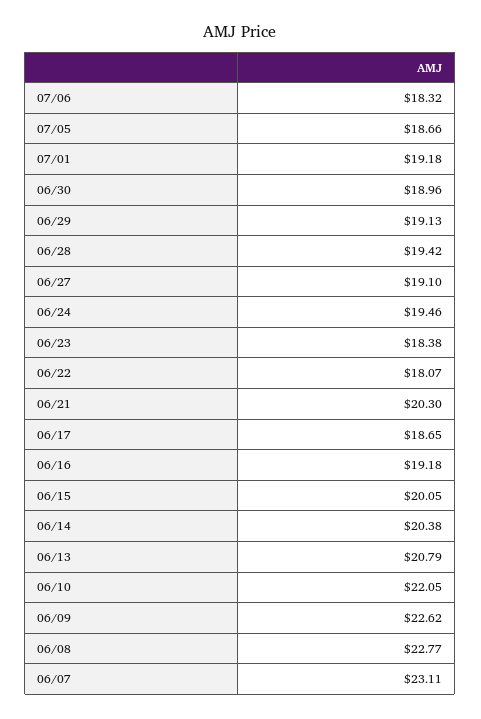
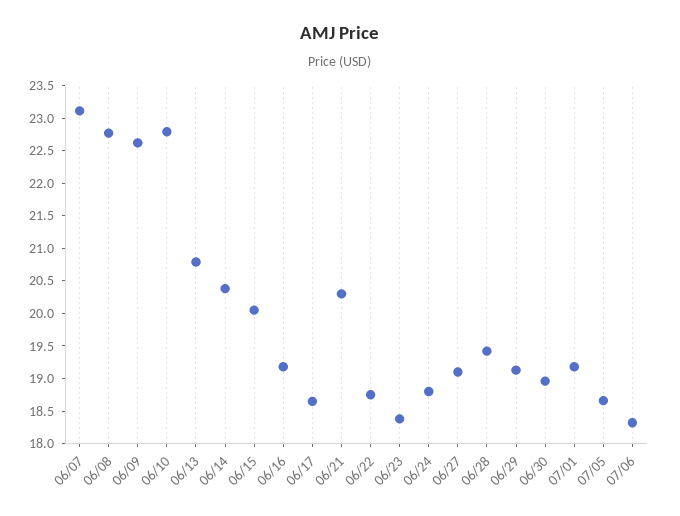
06/24: 19.46 -> 18.75
06/22: 18.07 -> 18.75
06/10: 22.05 -> 22.75

